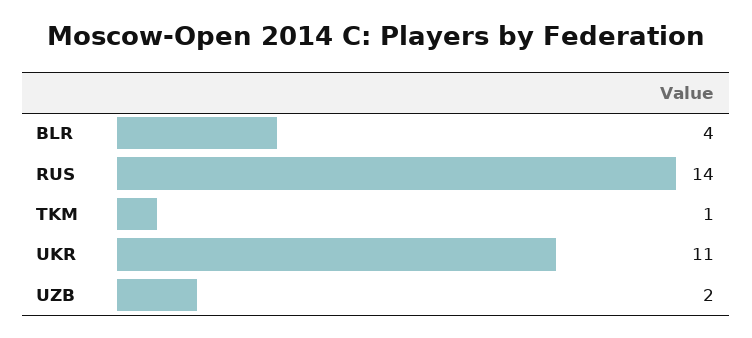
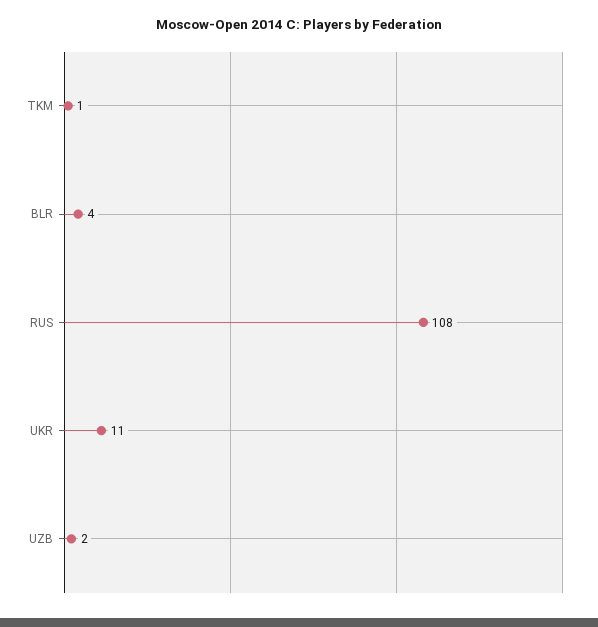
RUS: 14 -> 108

